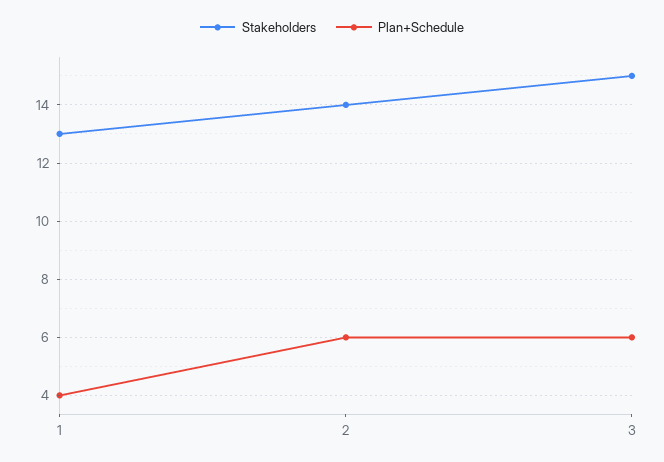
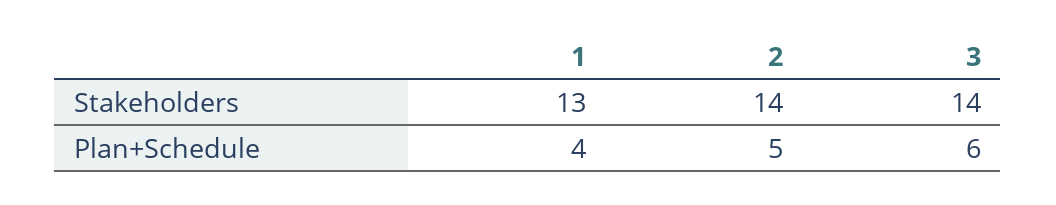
Plan+Schedule, 2: 6 -> 5
Stakeholders, 3: 15 -> 14

